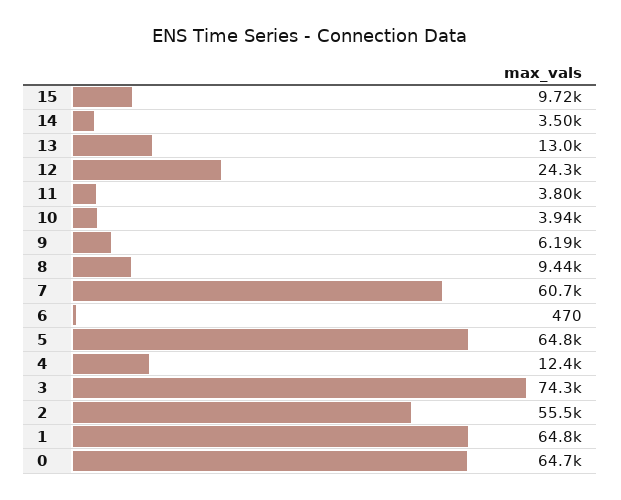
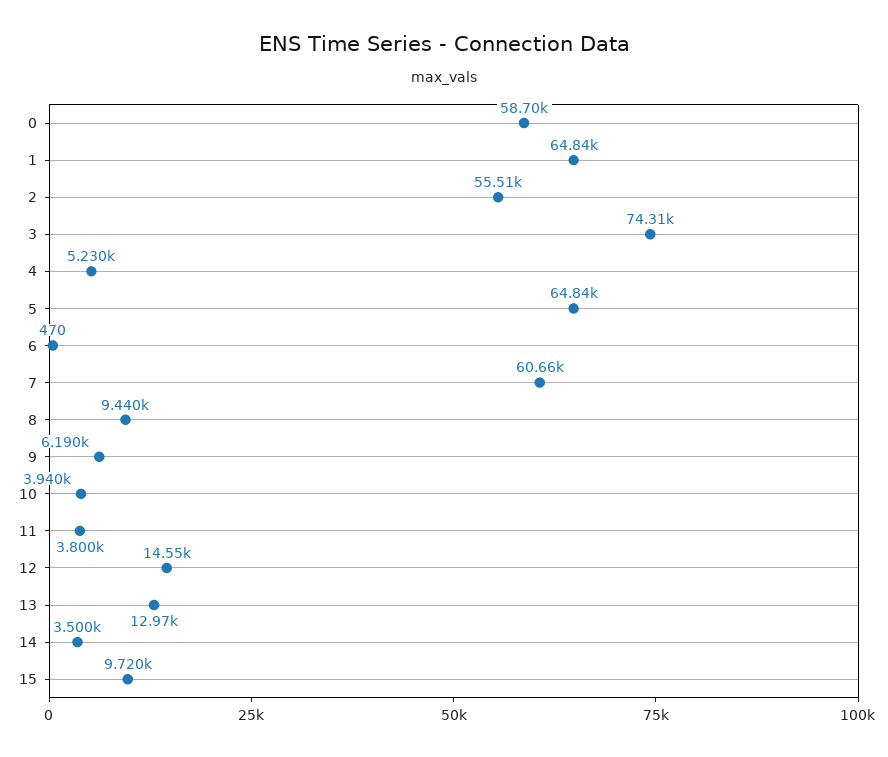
12: 24300 -> 14550
4: 12400 -> 5230
0: 64700 -> 58700

